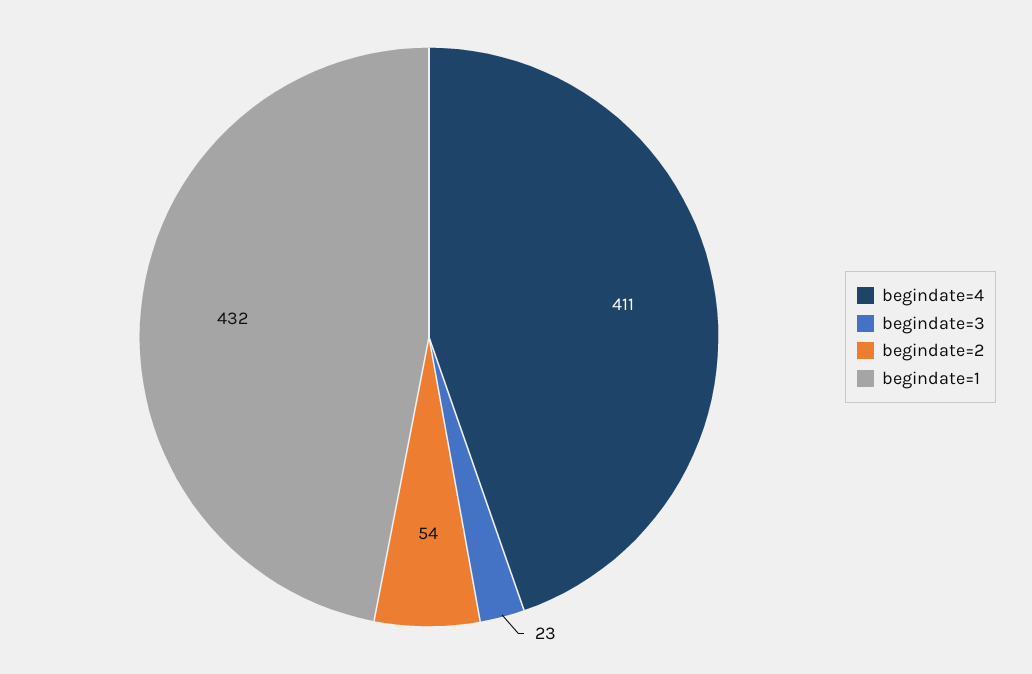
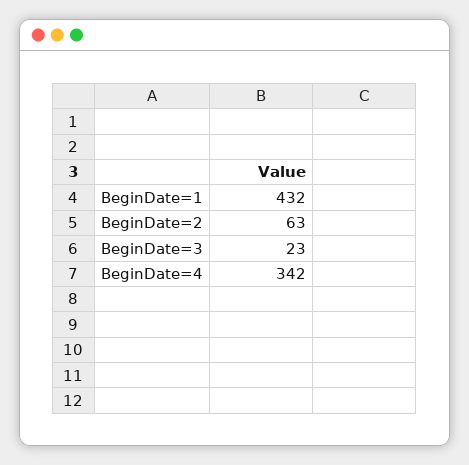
begindate=4: 411 -> 342
begindate=2: 54 -> 63

